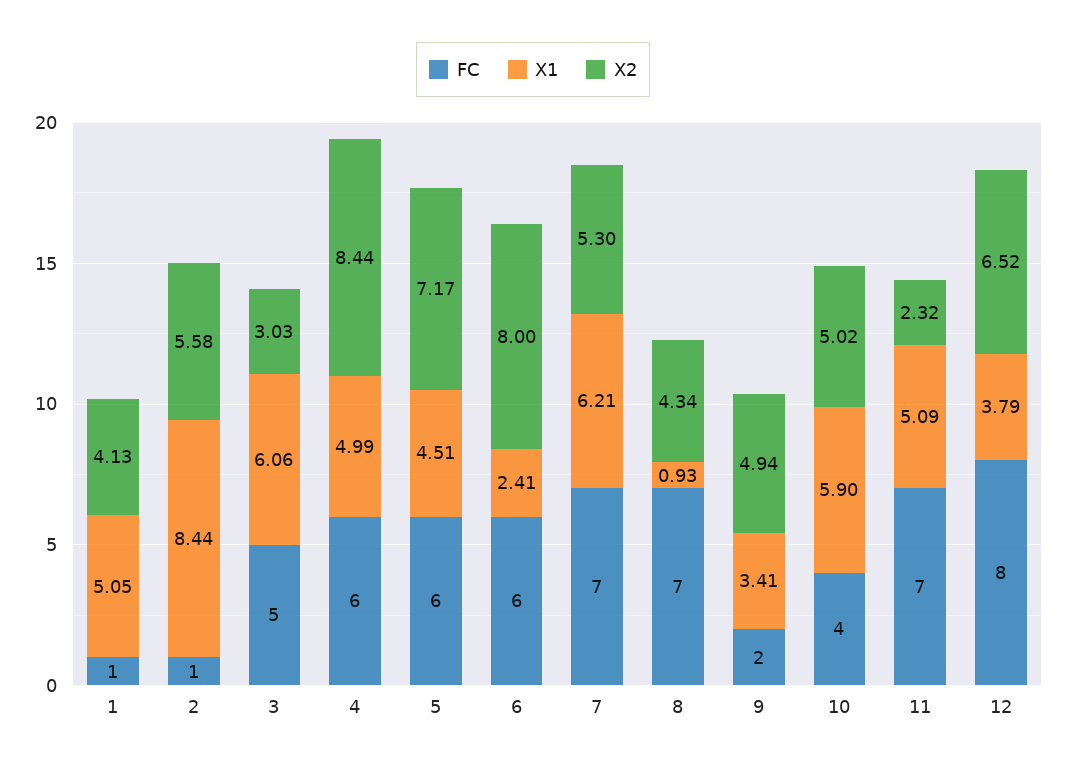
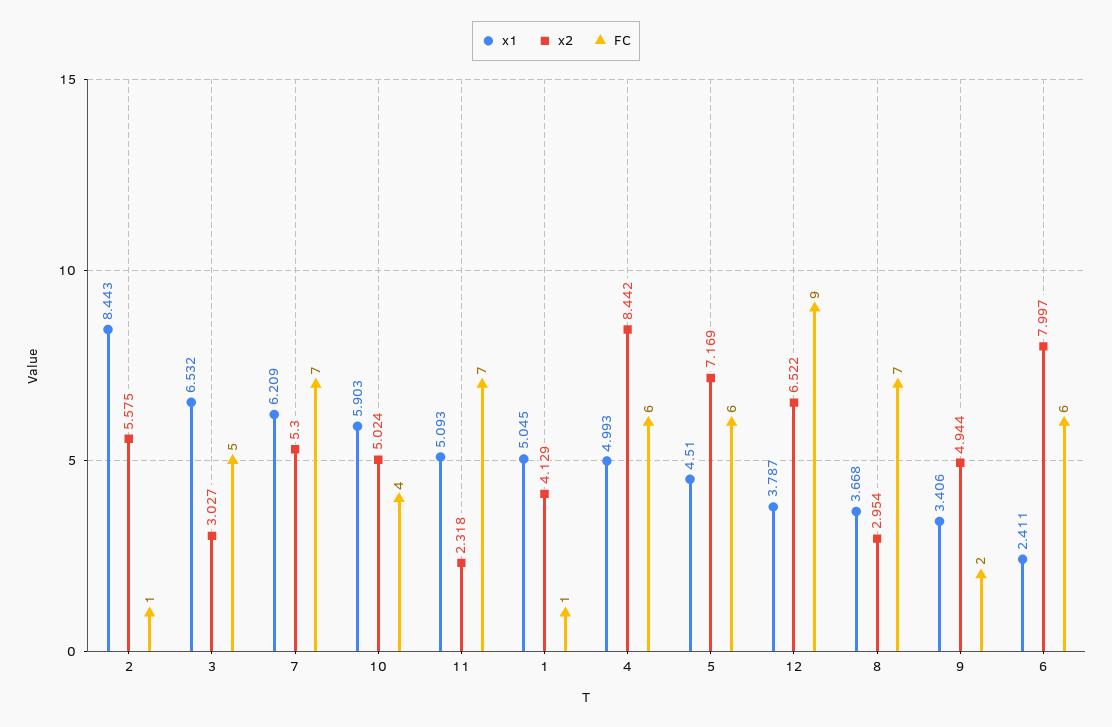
X1, 3: 6.06 -> 6.532
X1, 8: 0.93 -> 3.668
X2, 8: 4.34 -> 2.954
FC, 12: 8 -> 9

